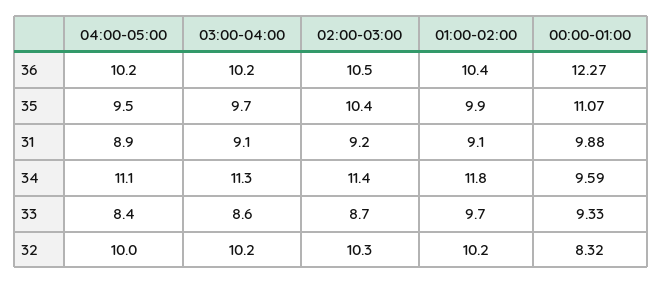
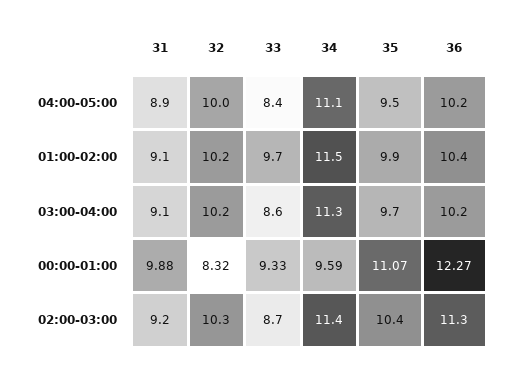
02:00-03:00, 36: 10.5 -> 11.3
01:00-02:00, 34: 11.8 -> 11.5

